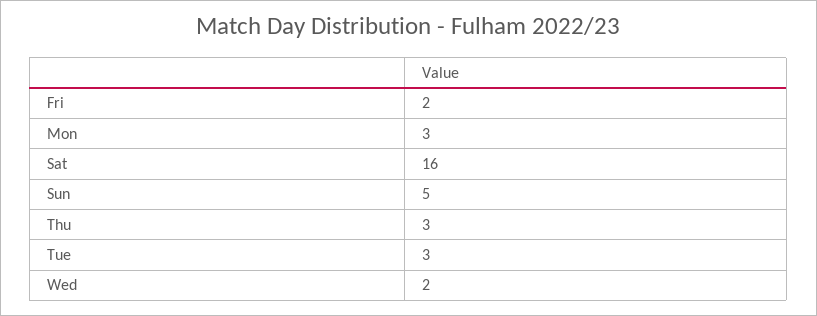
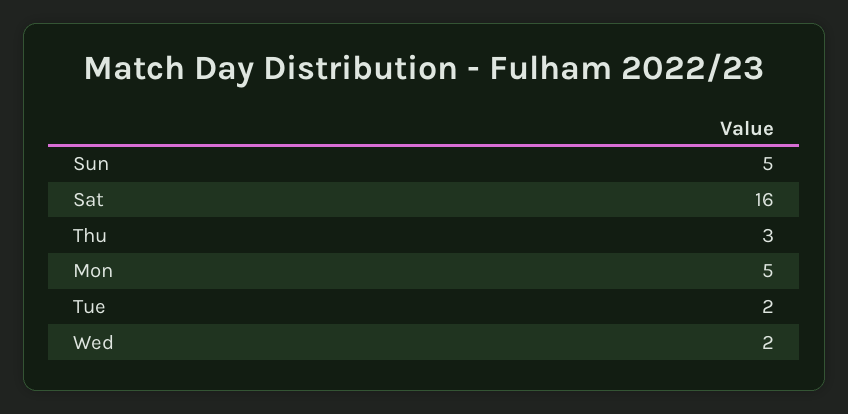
Fri: 2 -> none
Mon: 3 -> 5
Tue: 3 -> 2

